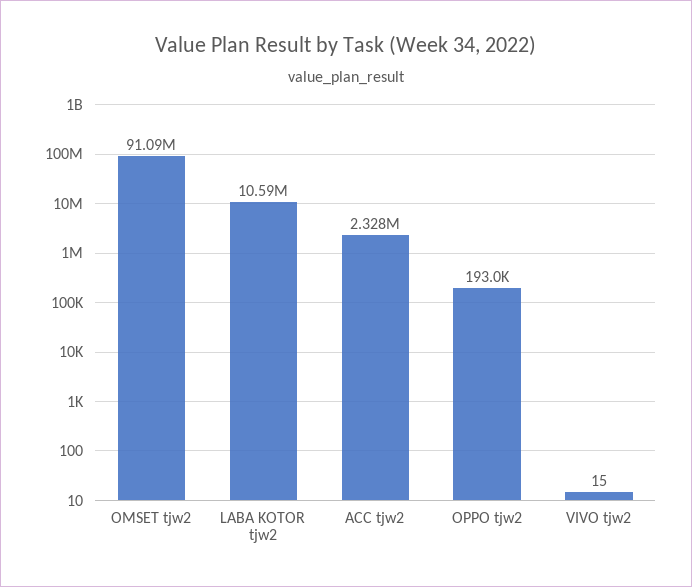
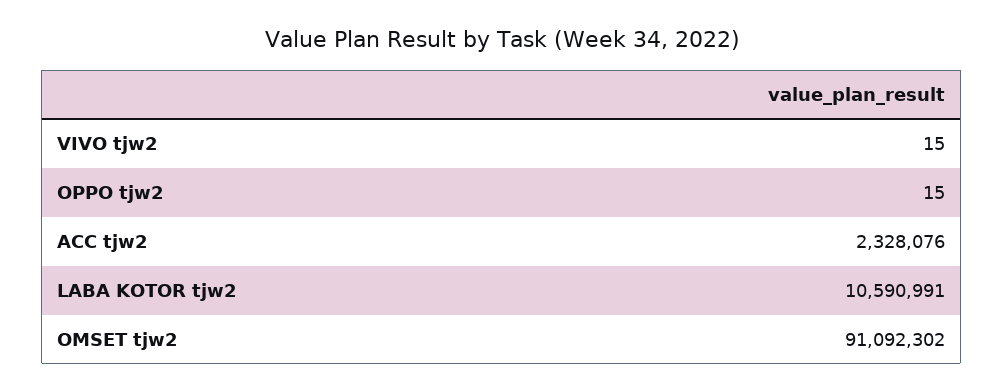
OPPO tjw2: 193000 -> 15

